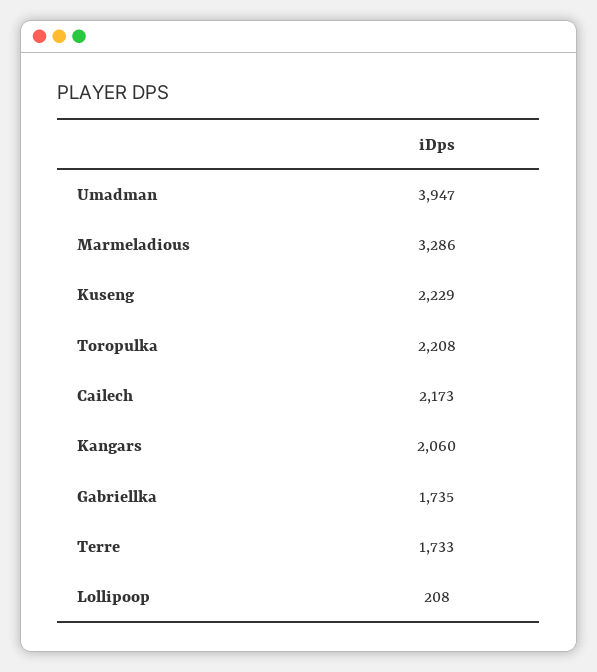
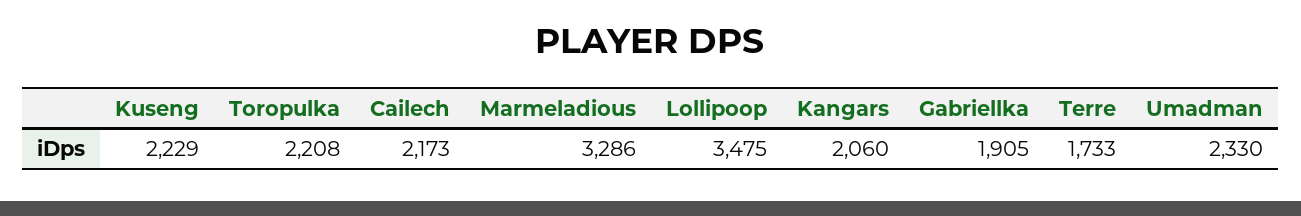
Umadman: 3947 -> 2330
Gabriellka: 1735 -> 1905
Lollipoop: 208 -> 3475

